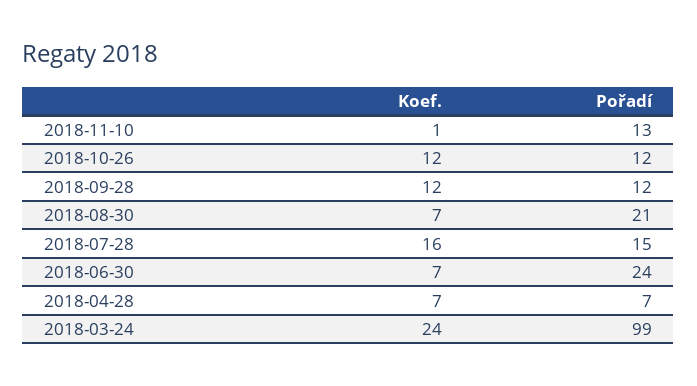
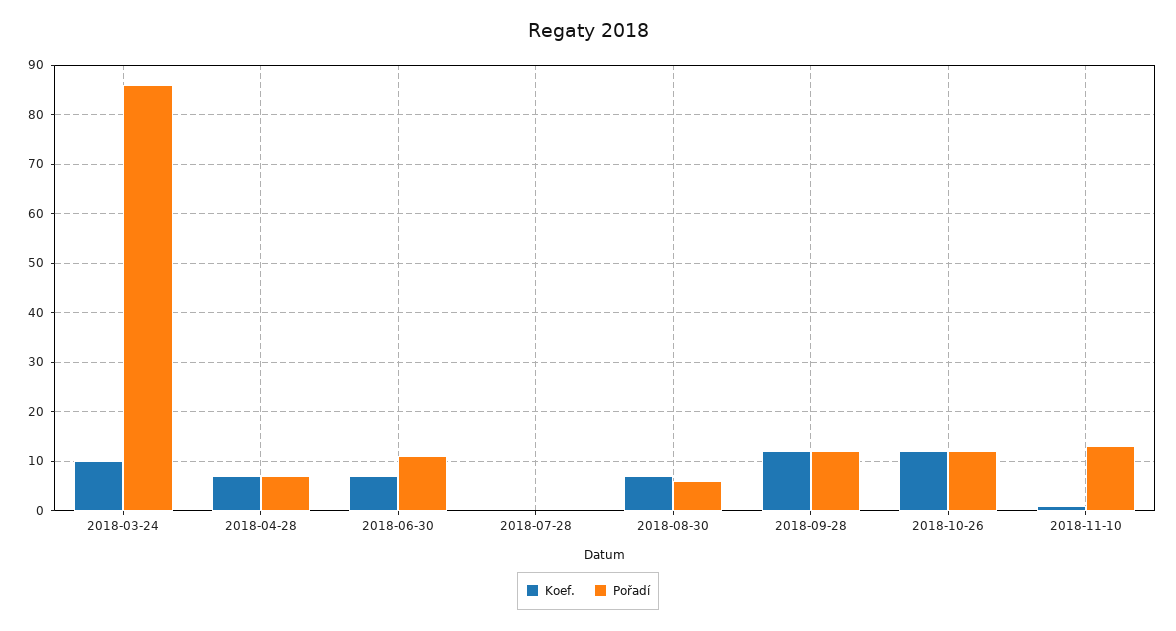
Pořadí, 2018-08-30: 21 -> 5
Koef., 2018-07-28: 16 -> 0
Pořadí, 2018-07-28: 15 -> 0
Pořadí, 2018-06-30: 24 -> 10
Koef., 2018-03-24: 24 -> 10
Pořadí, 2018-03-24: 99 -> 85

